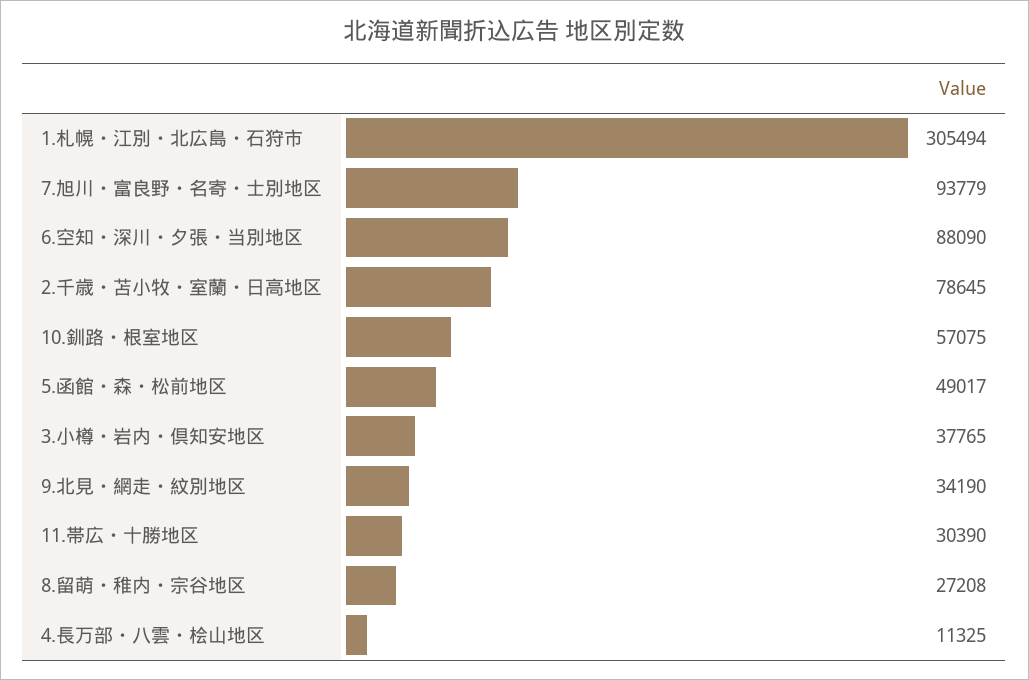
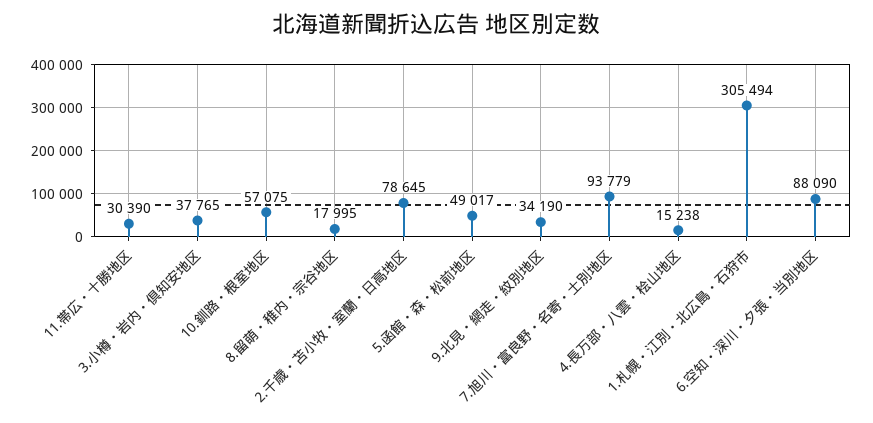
8.留萌・稚内・宗谷地区: 27208 -> 17995
4.長万部・八雲・桧山地区: 11325 -> 15238

